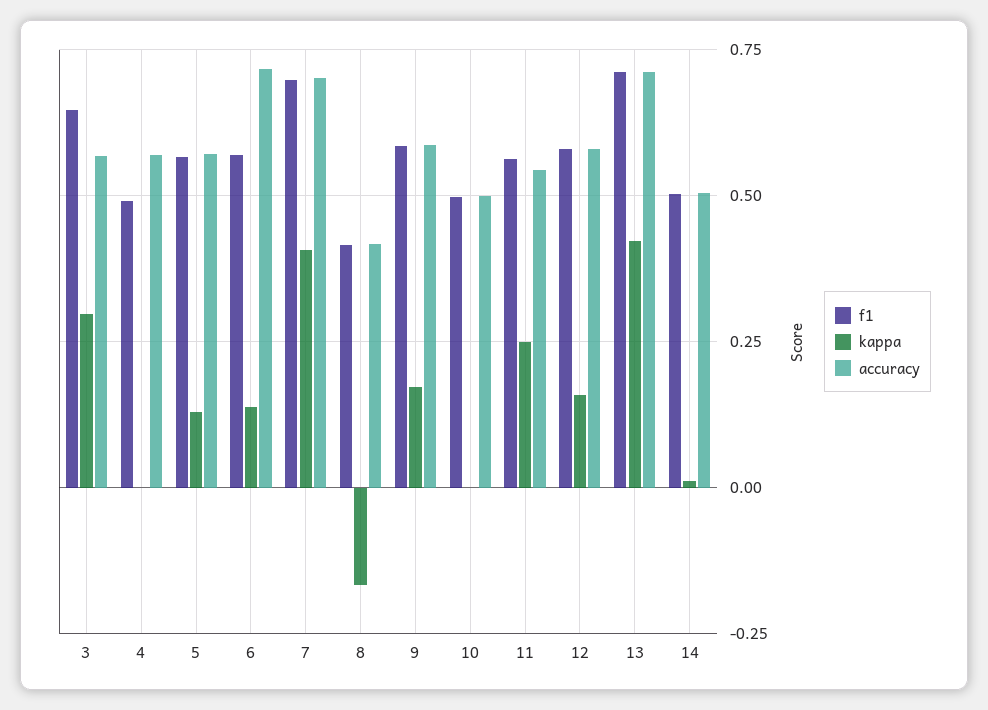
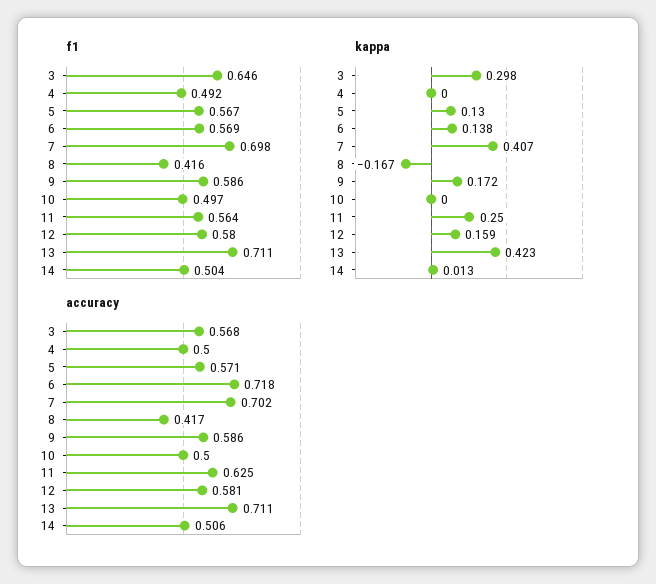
accuracy, 4: 0.575 -> 0.5
accuracy, 11: 0.55 -> 0.625

